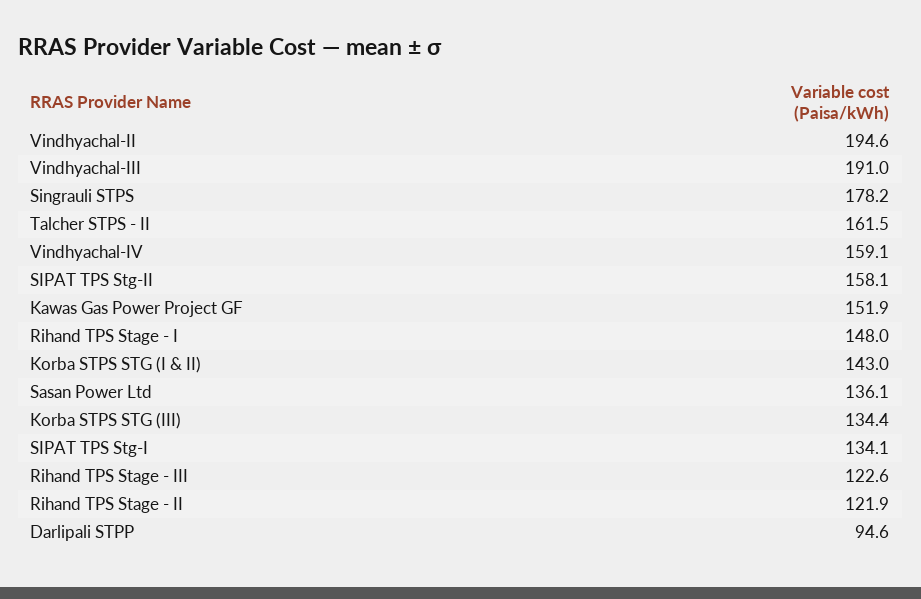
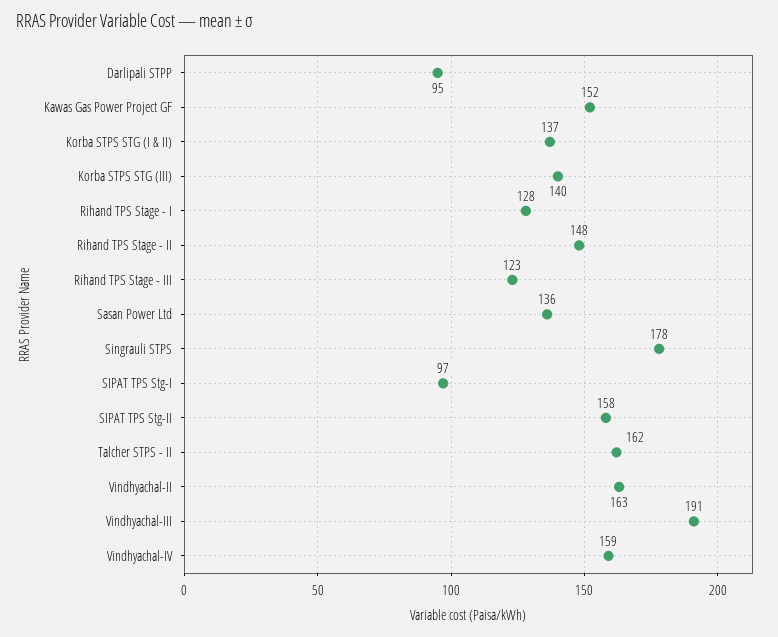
Vindhyachal-II: 194.6 -> 163
Rihand TPS Stage - I: 148 -> 128
Korba STPS STG (I & II): 143 -> 137
Korba STPS STG (III): 134.4 -> 140
SIPAT TPS Stg-I: 134.1 -> 97
Rihand TPS Stage - II: 121.9 -> 148

